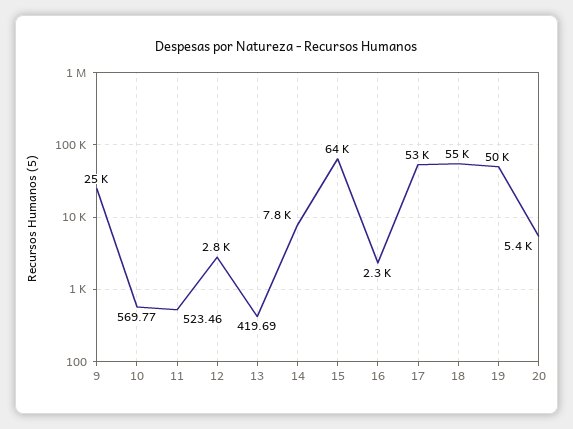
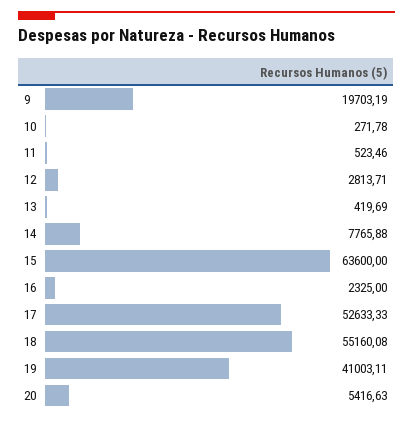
9: 25000 -> 19703.19
10: 569.77 -> 271.78
19: 50000 -> 41003.11

